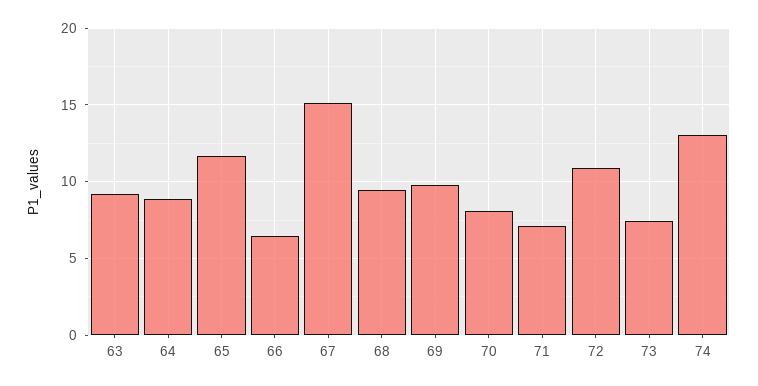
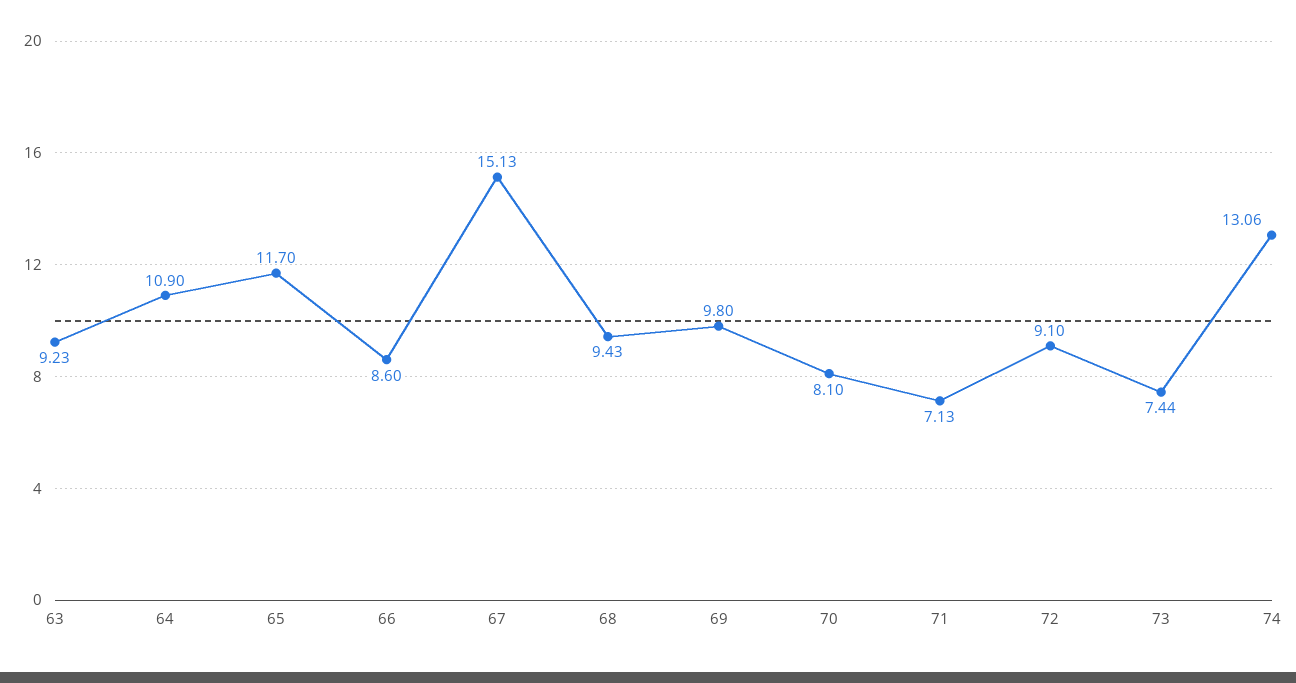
64: 9 -> 10.9
66: 6.5 -> 8.6
72: 11 -> 9.1

